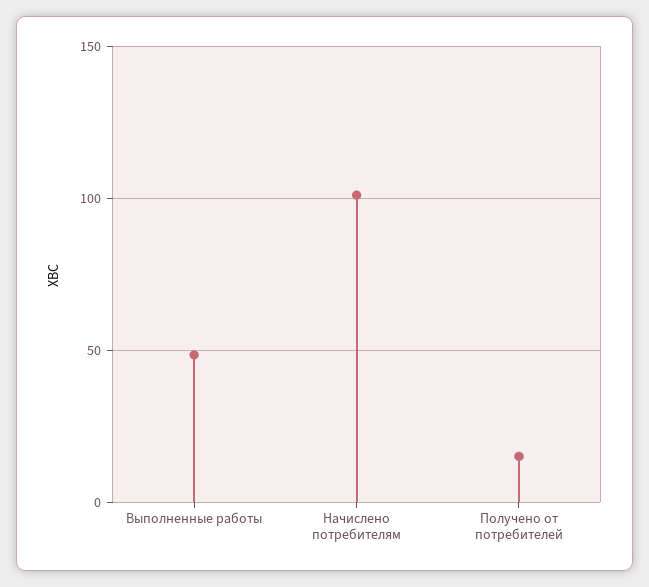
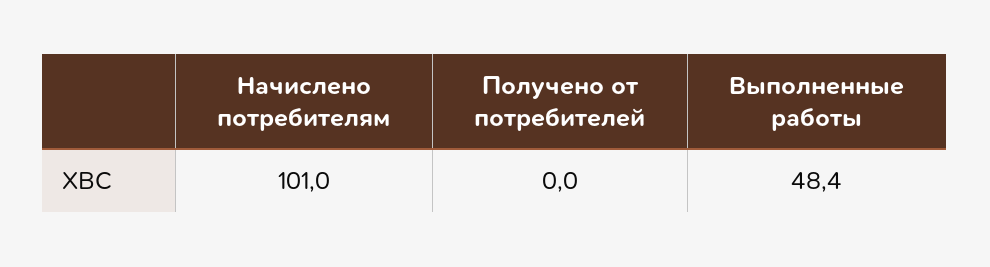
Получено от потребителей: 15 -> 0

